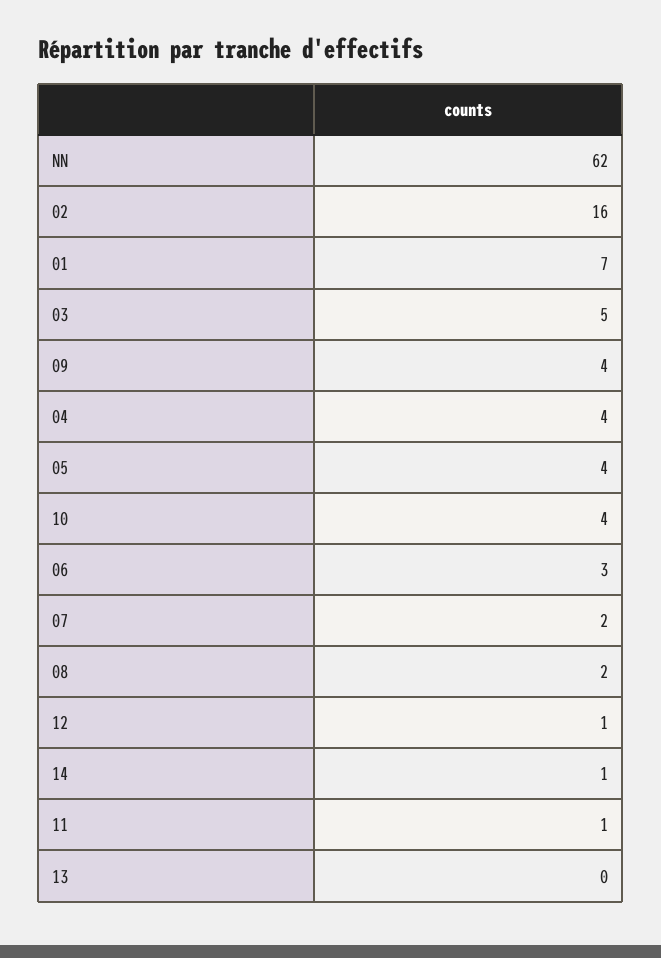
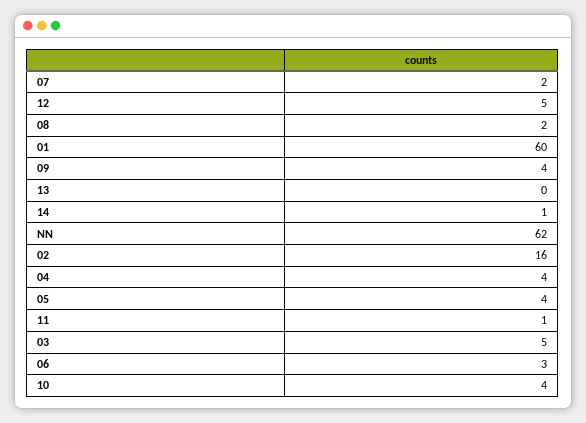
01: 7 -> 60
12: 1 -> 5

